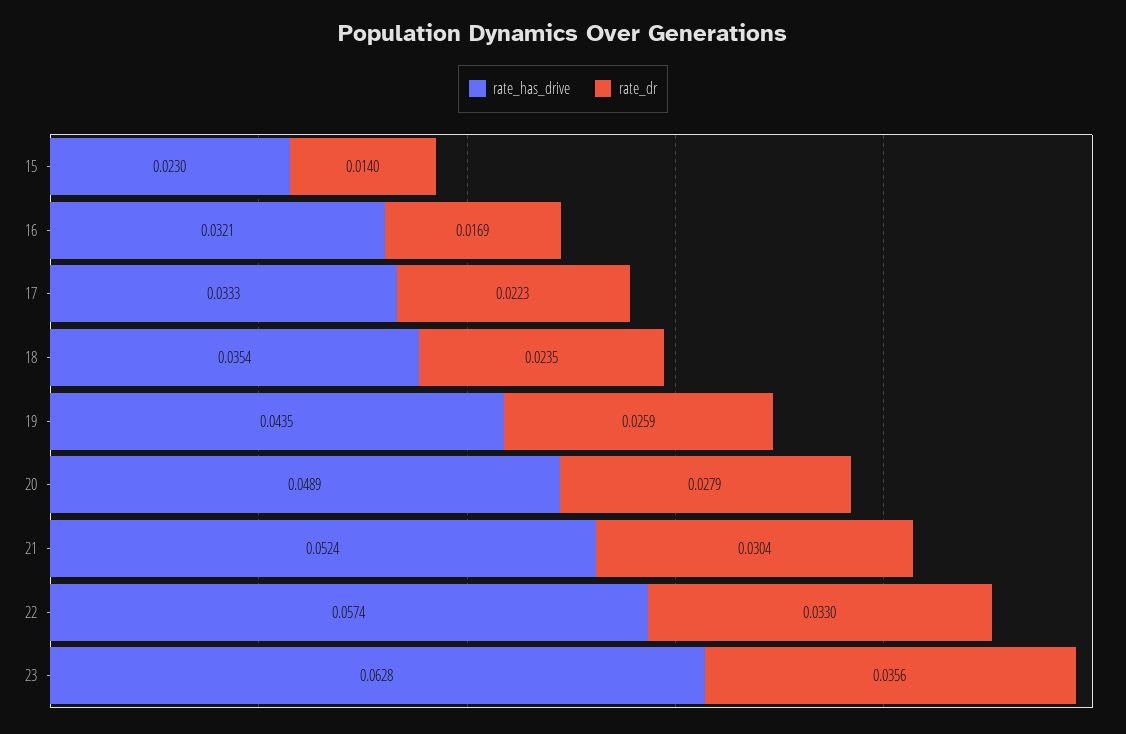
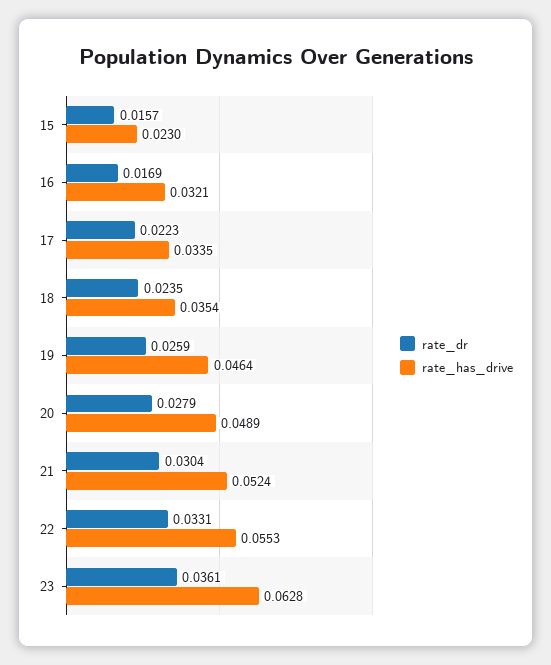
rate_dr, 15: 0.014 -> 0.0157
rate_has_drive, 17: 0.0333 -> 0.0335
rate_has_drive, 19: 0.0435 -> 0.0464
rate_has_drive, 22: 0.0574 -> 0.0553
rate_dr, 22: 0.033 -> 0.0331
rate_dr, 23: 0.0356 -> 0.0361

